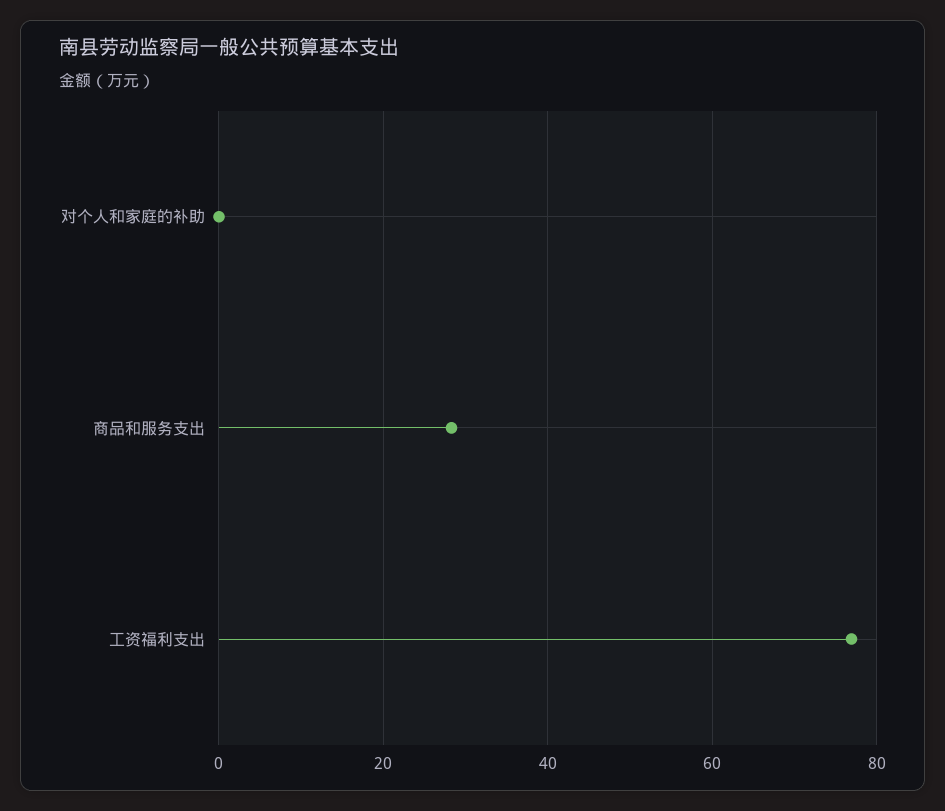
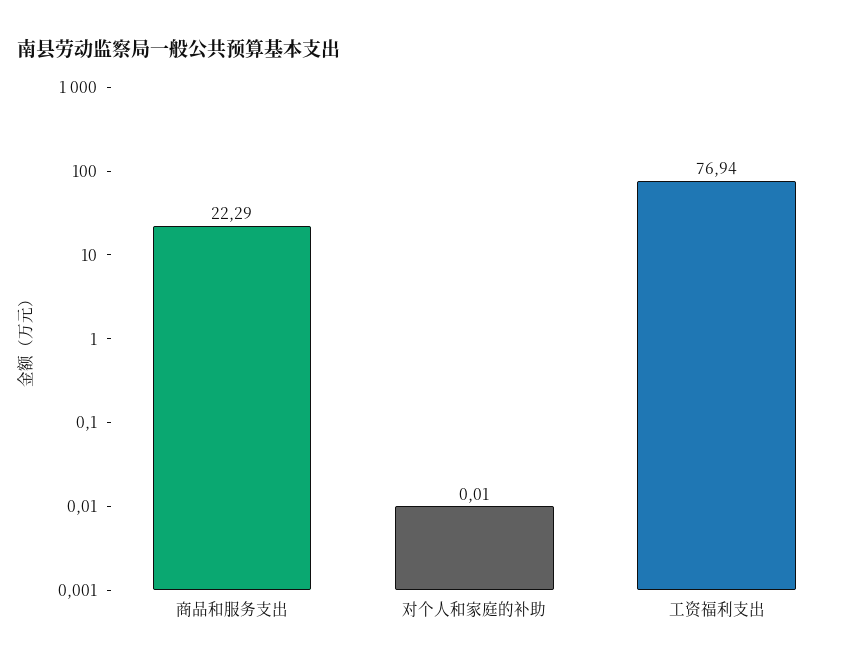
商品和服务支出: 28 -> 22.29

